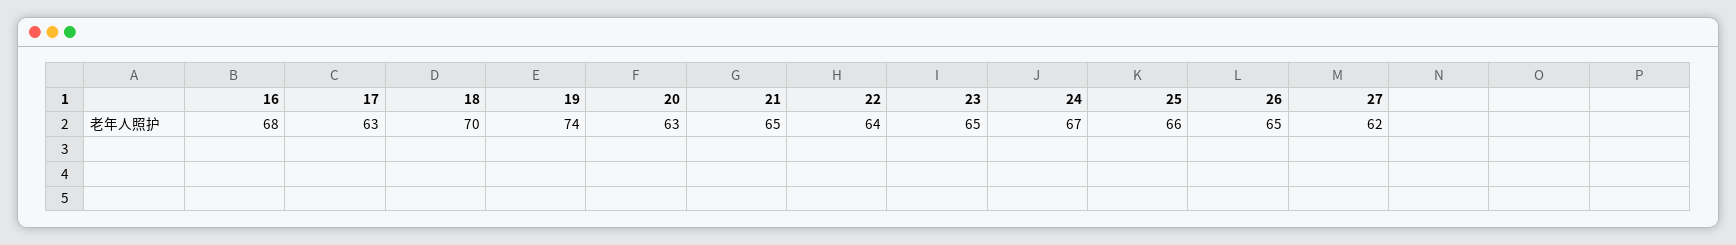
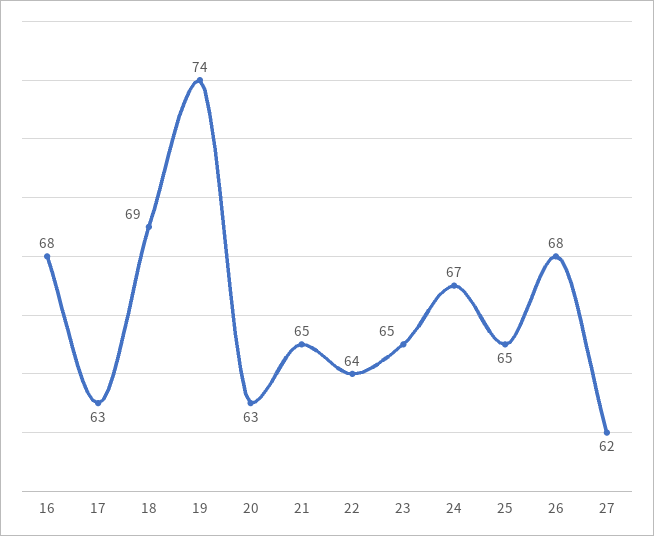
18: 70 -> 69
25: 66 -> 65
26: 65 -> 68

